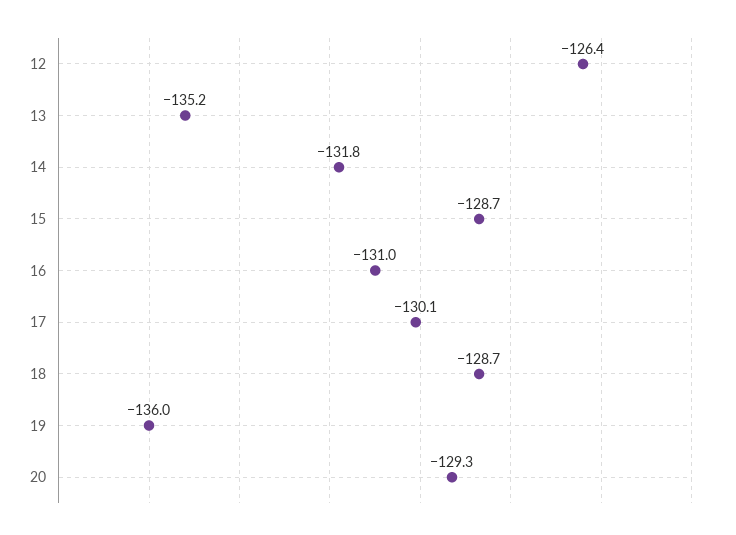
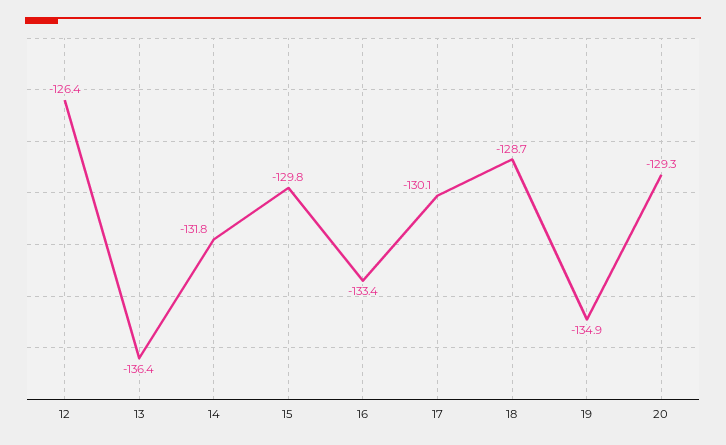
13: -135.2 -> -136.4
15: -128.7 -> -129.8
16: -131 -> -133.4
19: -136 -> -134.9

